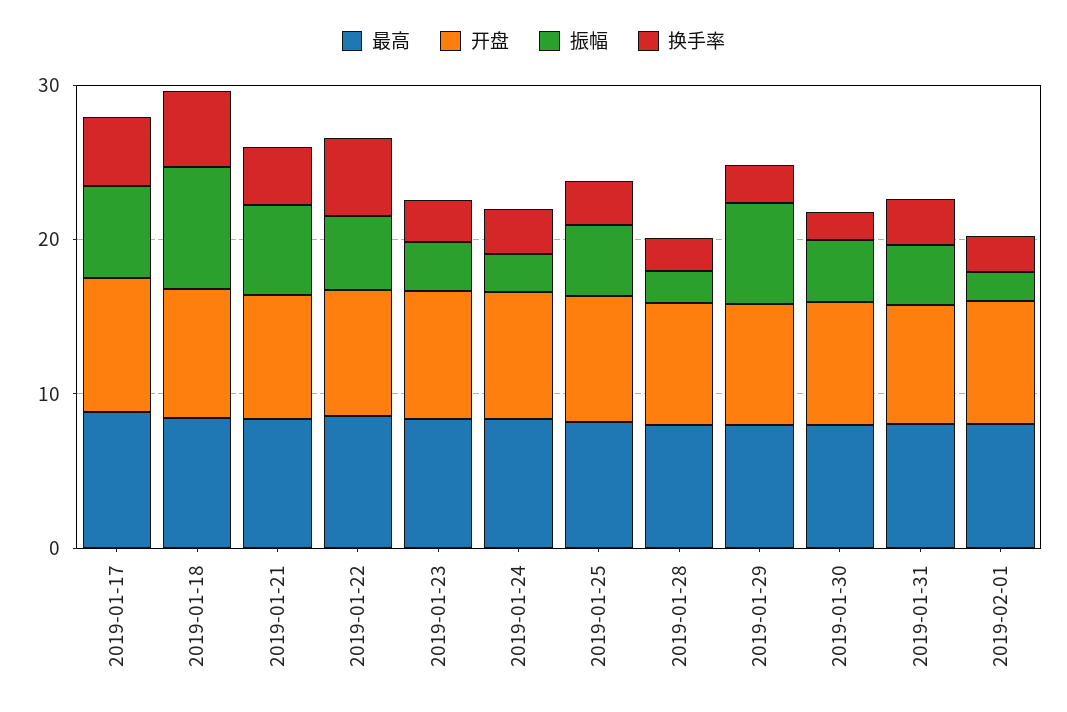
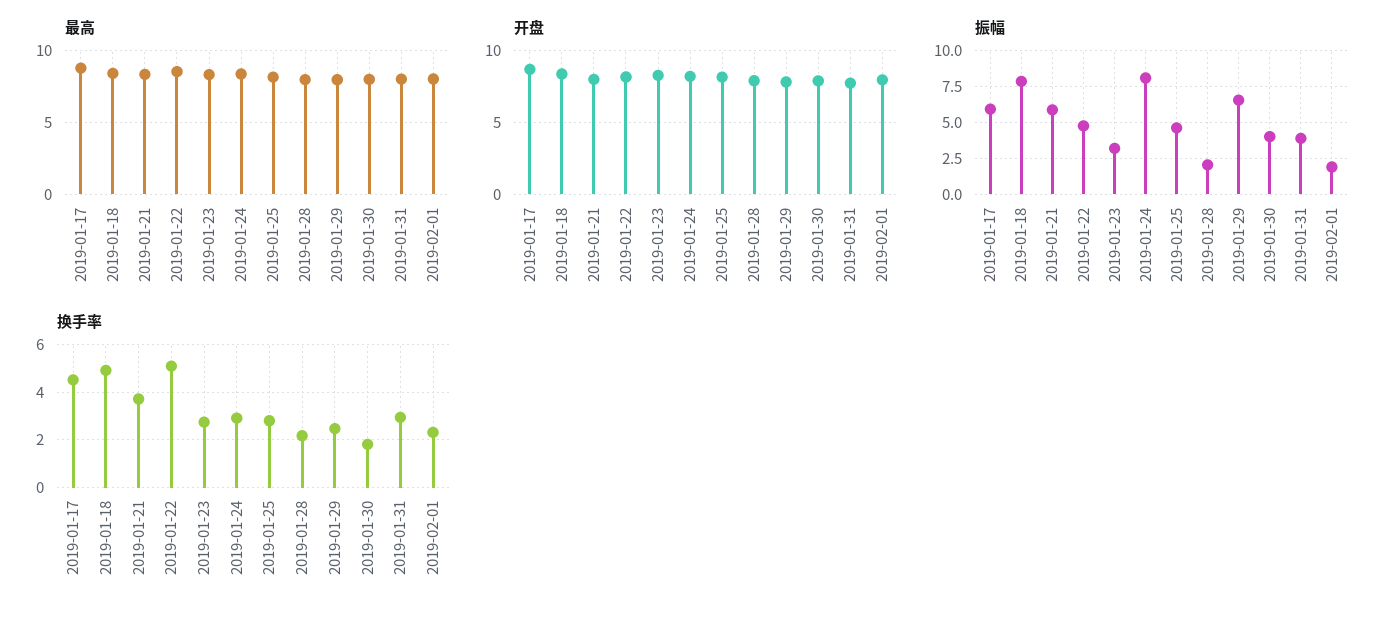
振幅, 2019-01-24: 2 -> 8

